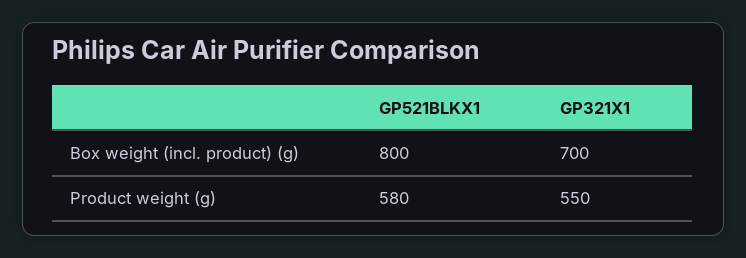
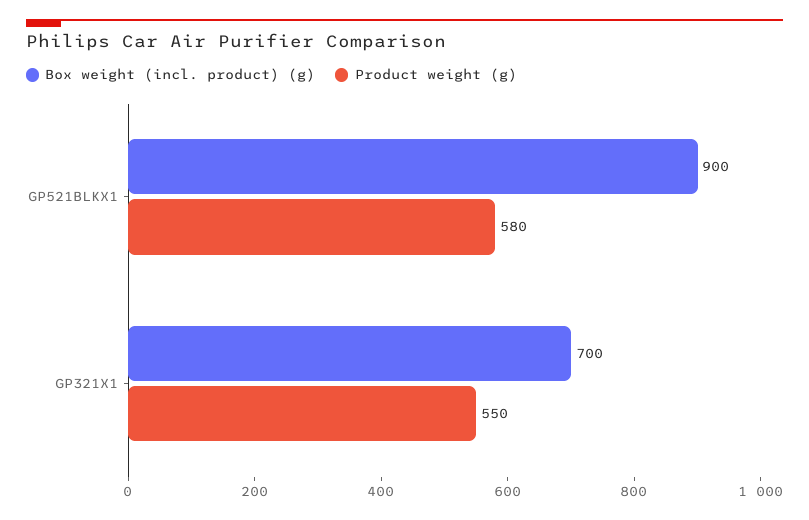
Box weight (incl. product) (g), GP521BLKX1: 800 -> 900

